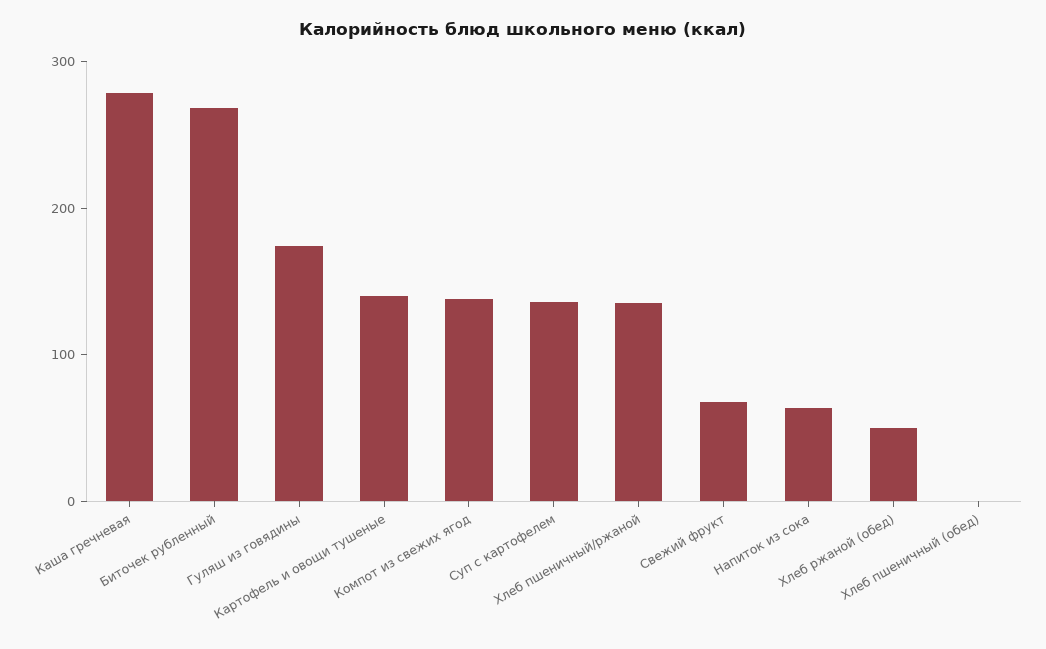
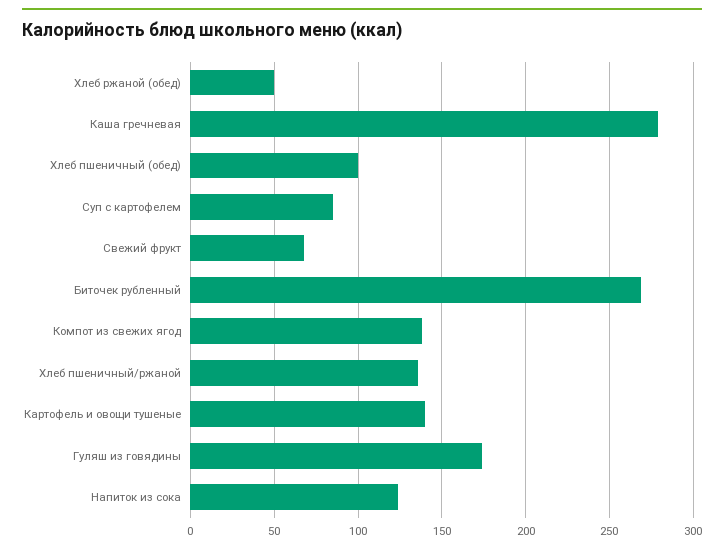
Суп с картофелем: 140 -> 85
Напиток из сока: 60 -> 125
Хлеб пшеничный (обед): 0 -> 100

